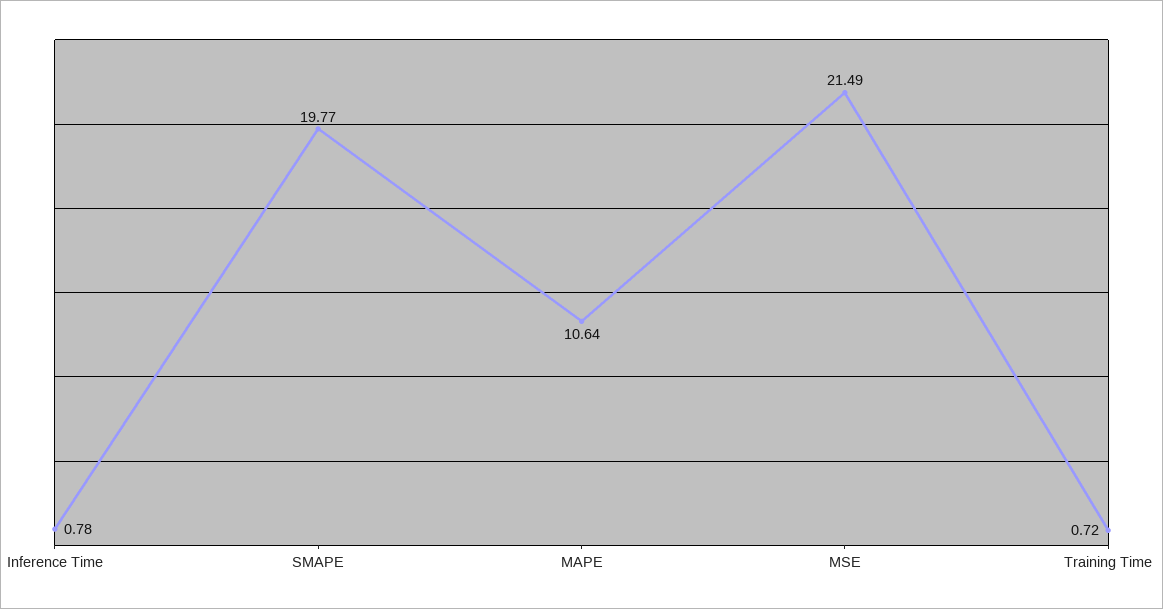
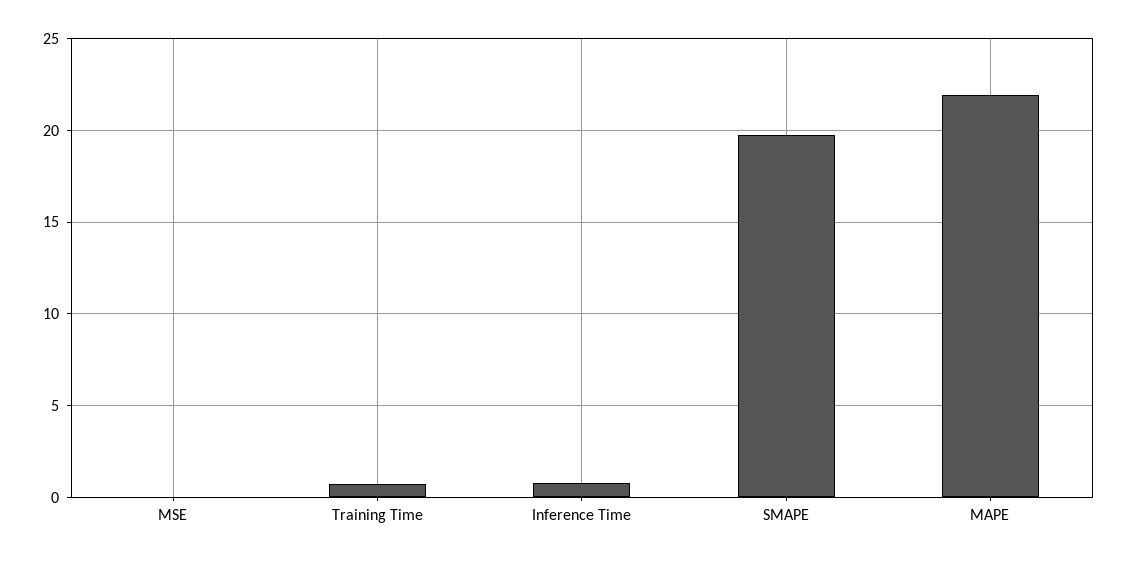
MAPE: 10.64 -> 22
MSE: 21.49 -> 0

